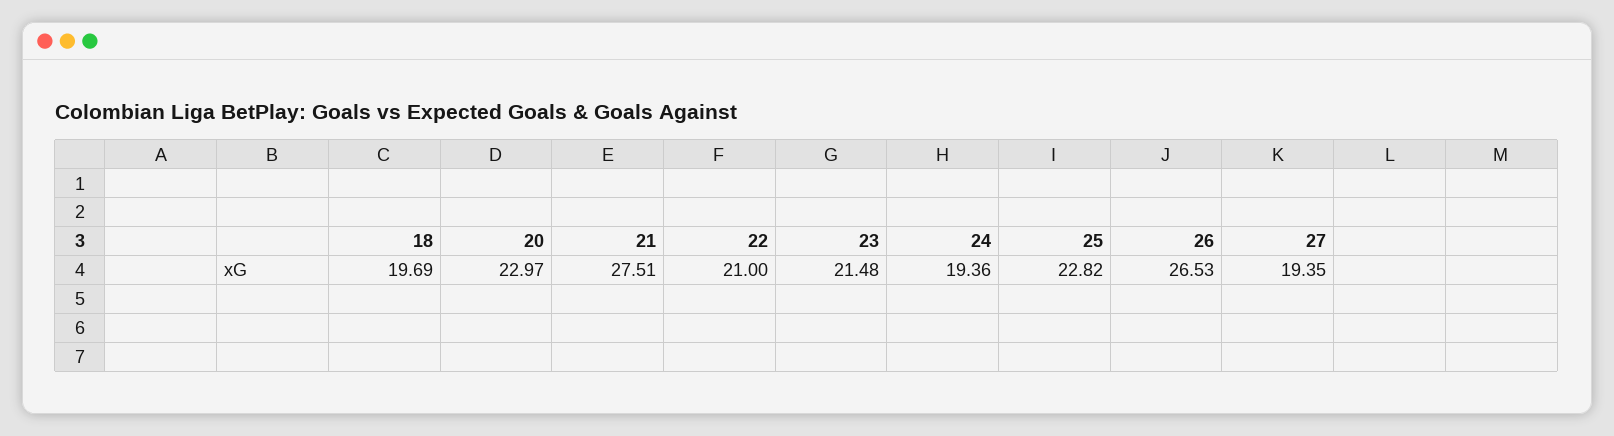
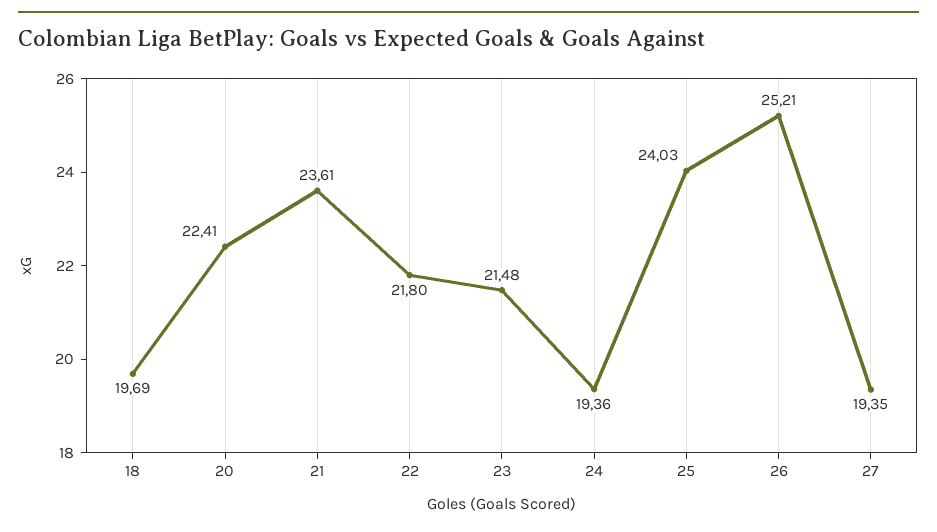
20: 22.97 -> 22.41
21: 27.51 -> 23.61
22: 21 -> 21.8
25: 22.82 -> 24.03
26: 26.53 -> 25.21

